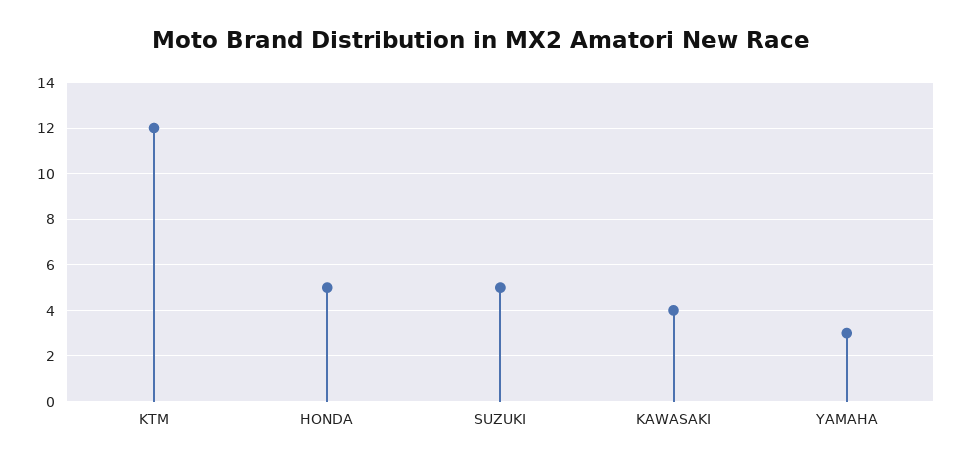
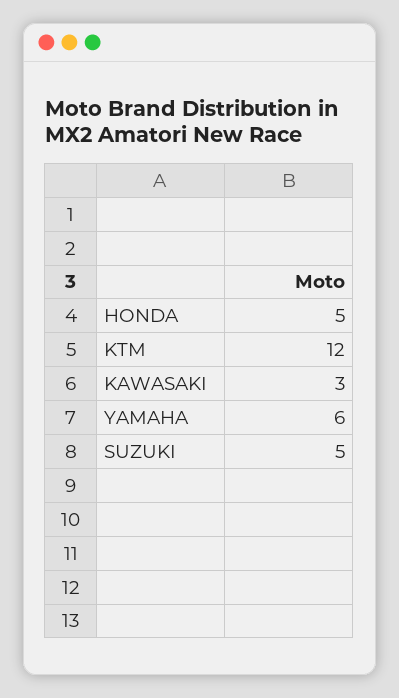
KAWASAKI: 4 -> 3
YAMAHA: 3 -> 6

